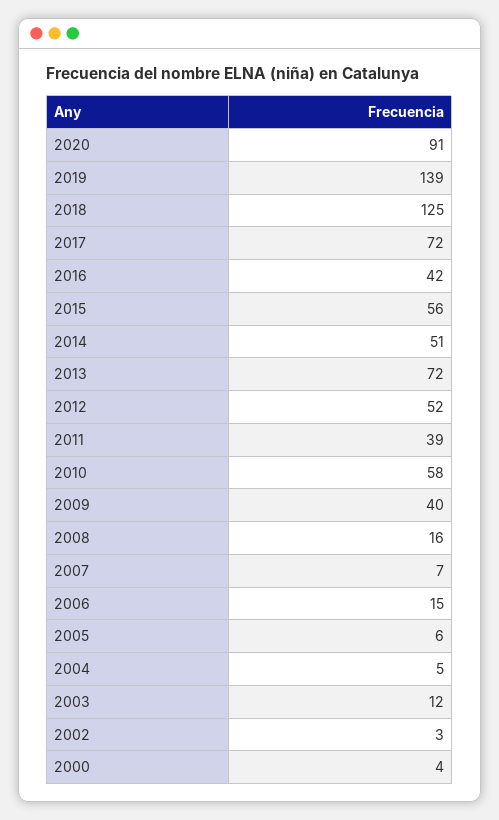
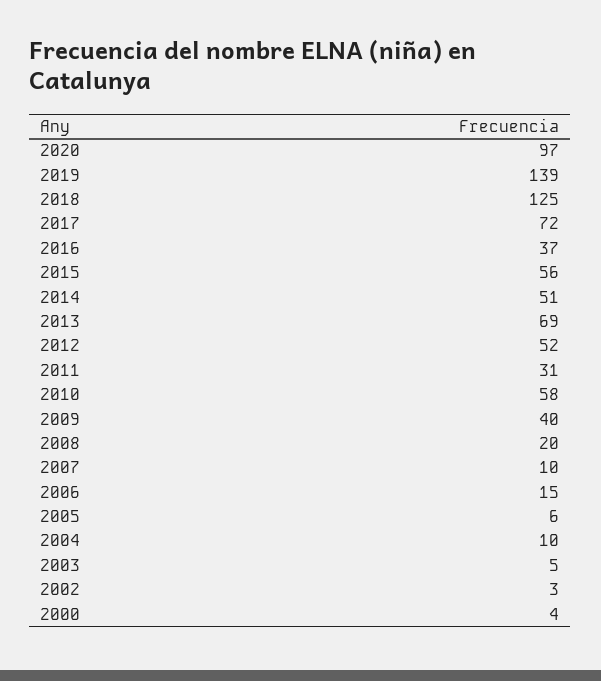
2020: 91 -> 97
2016: 42 -> 37
2013: 72 -> 69
2011: 39 -> 31
2008: 16 -> 20
2007: 7 -> 10
2004: 5 -> 10
2003: 12 -> 5

